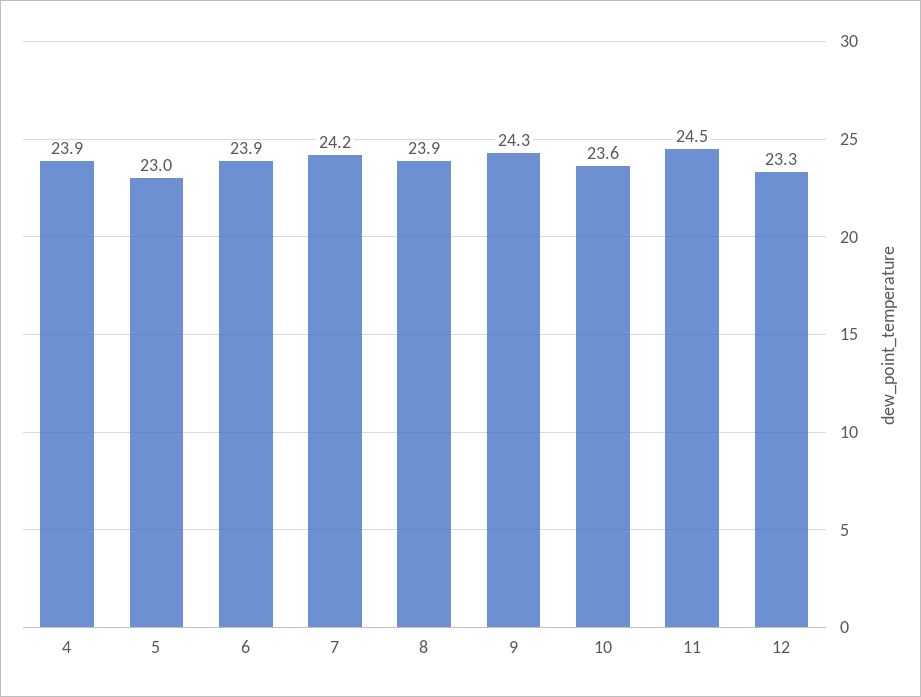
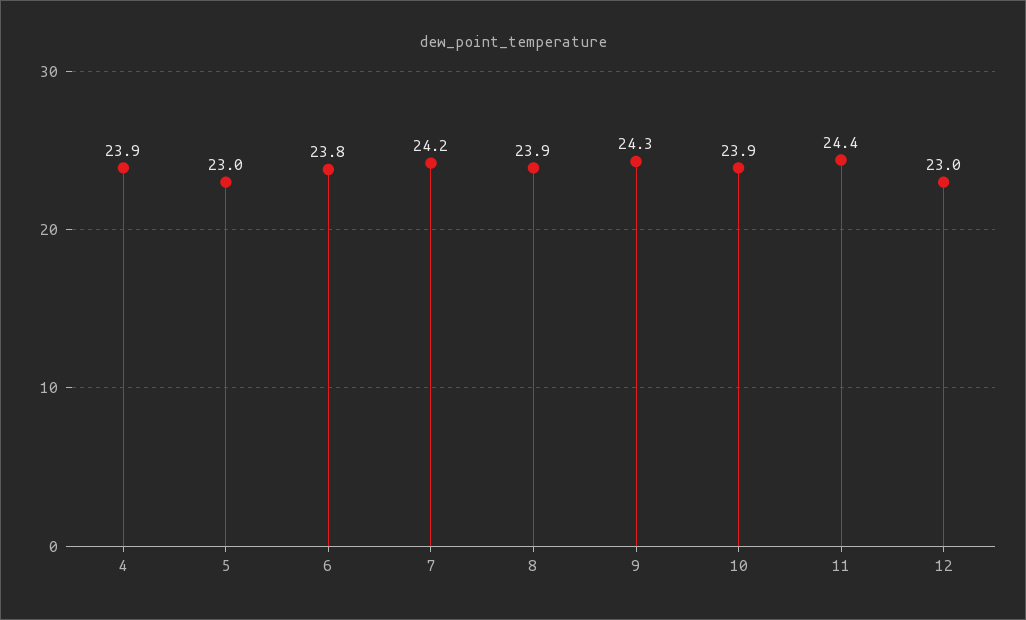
6: 23.9 -> 23.8
10: 23.6 -> 23.9
11: 24.5 -> 24.4
12: 23.3 -> 23

